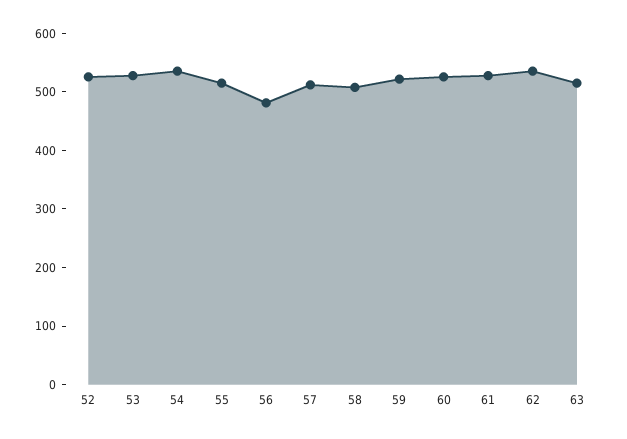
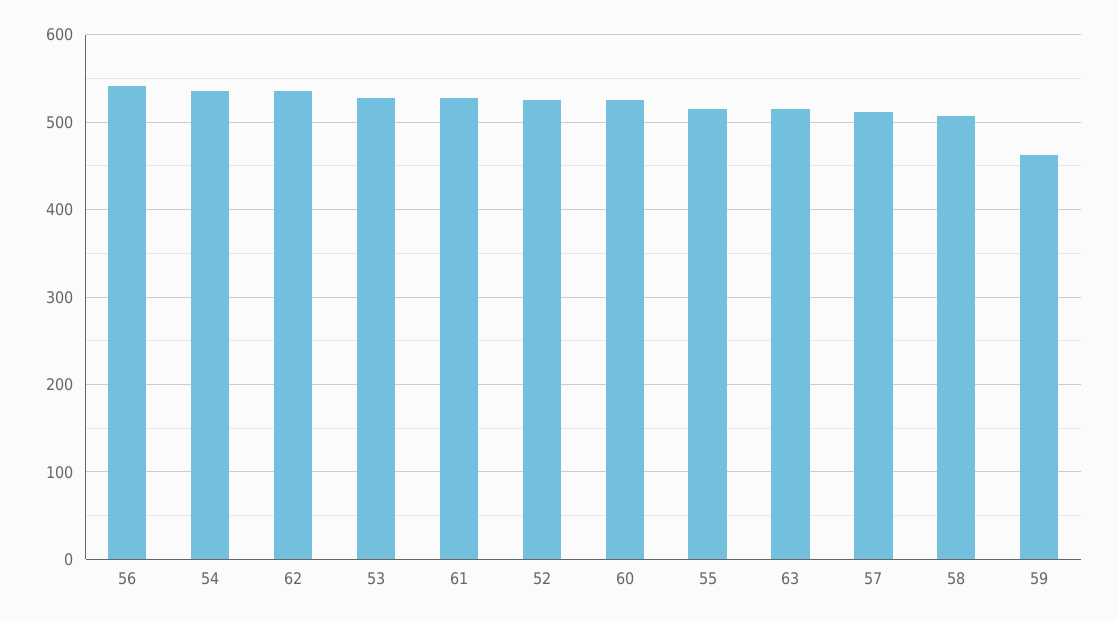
56: 480 -> 540
59: 520 -> 460

